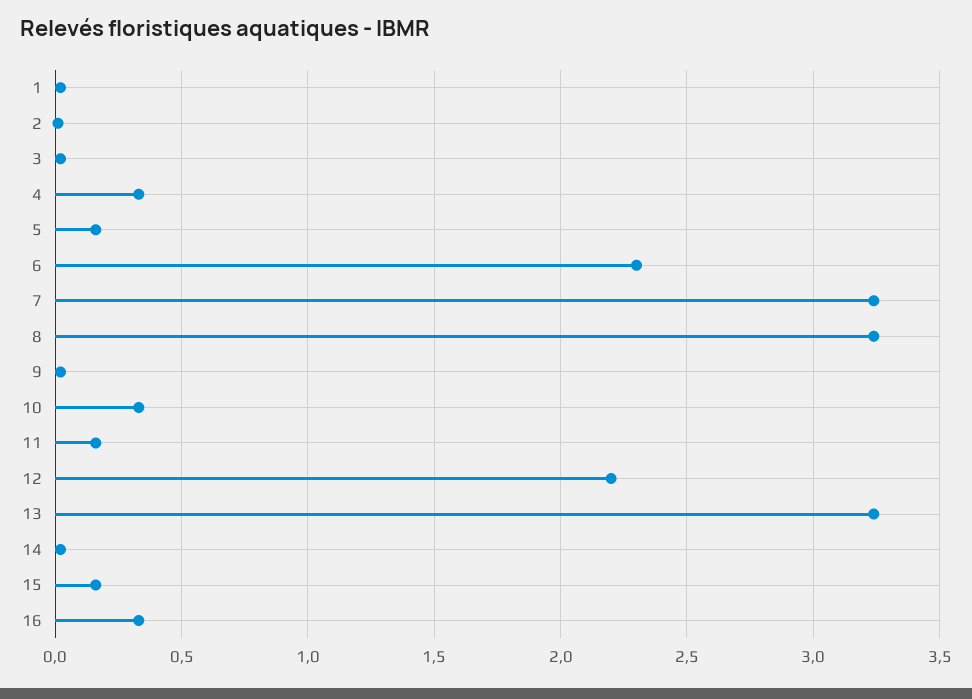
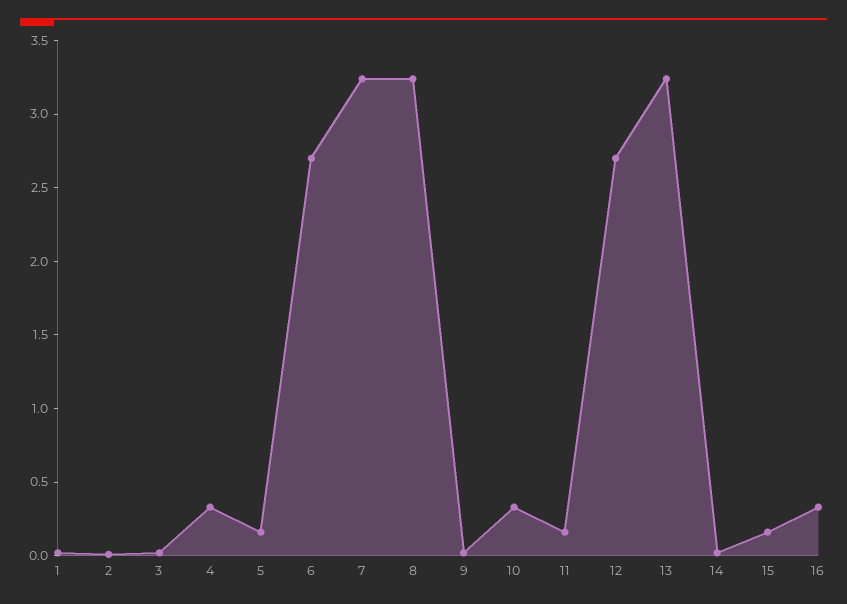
6: 2.3 -> 2.7
12: 2.2 -> 2.7

